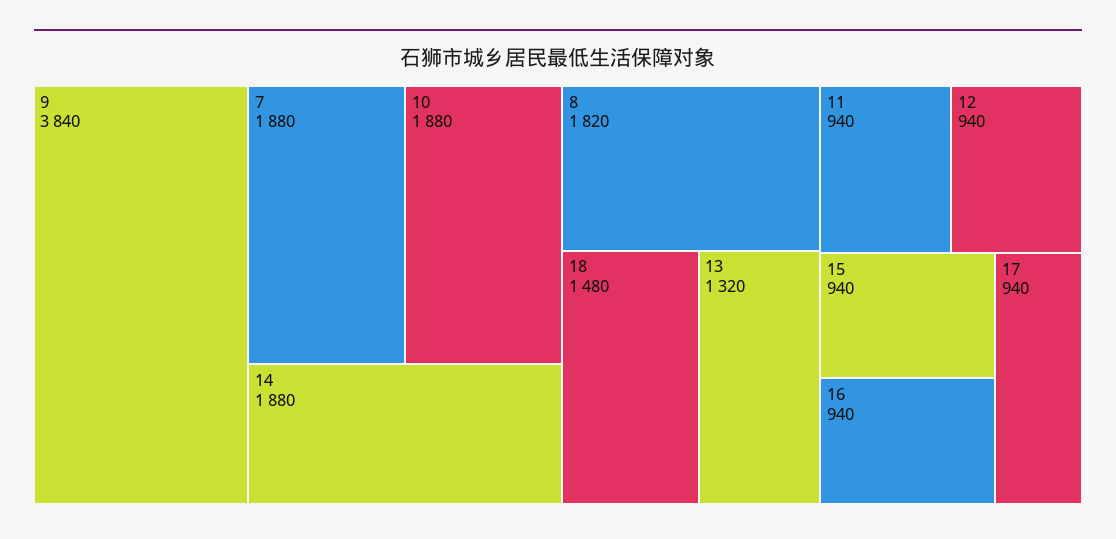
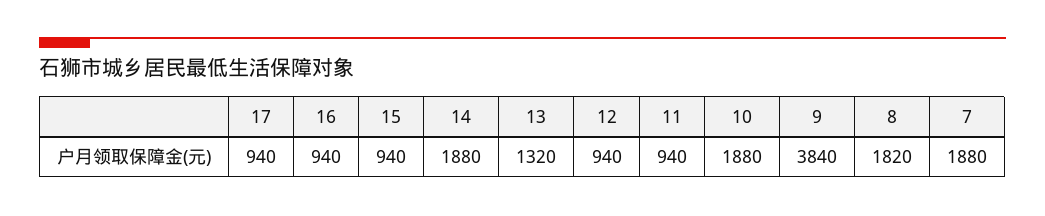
18: 1480 -> none

